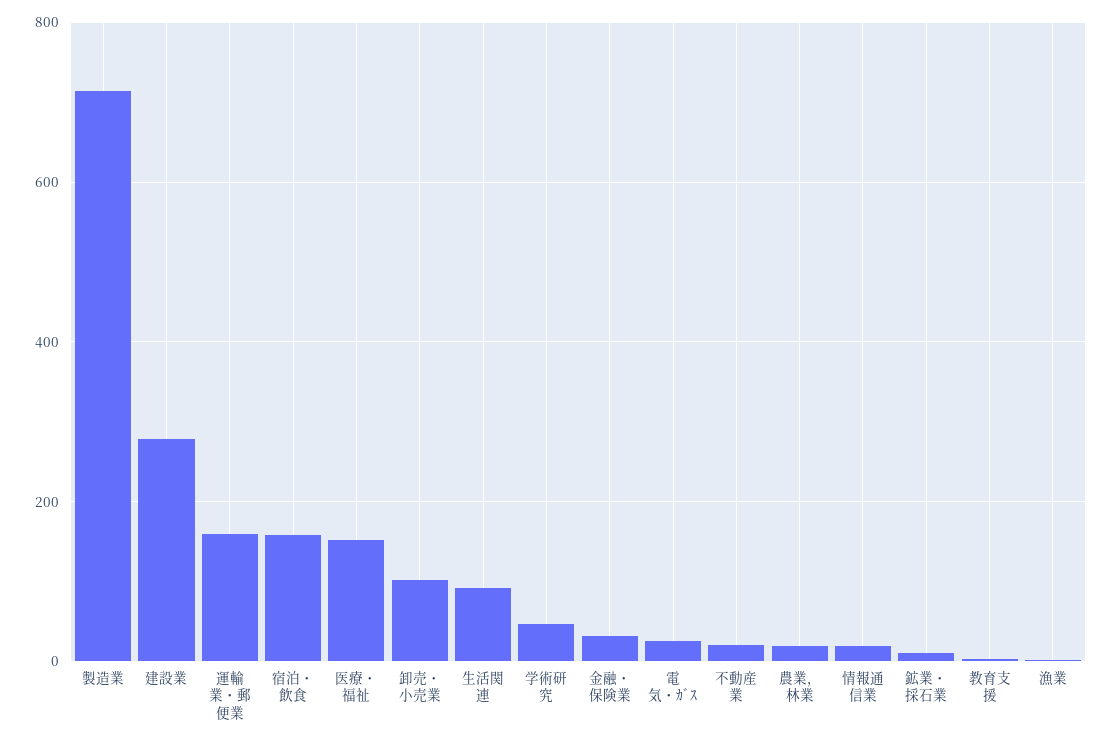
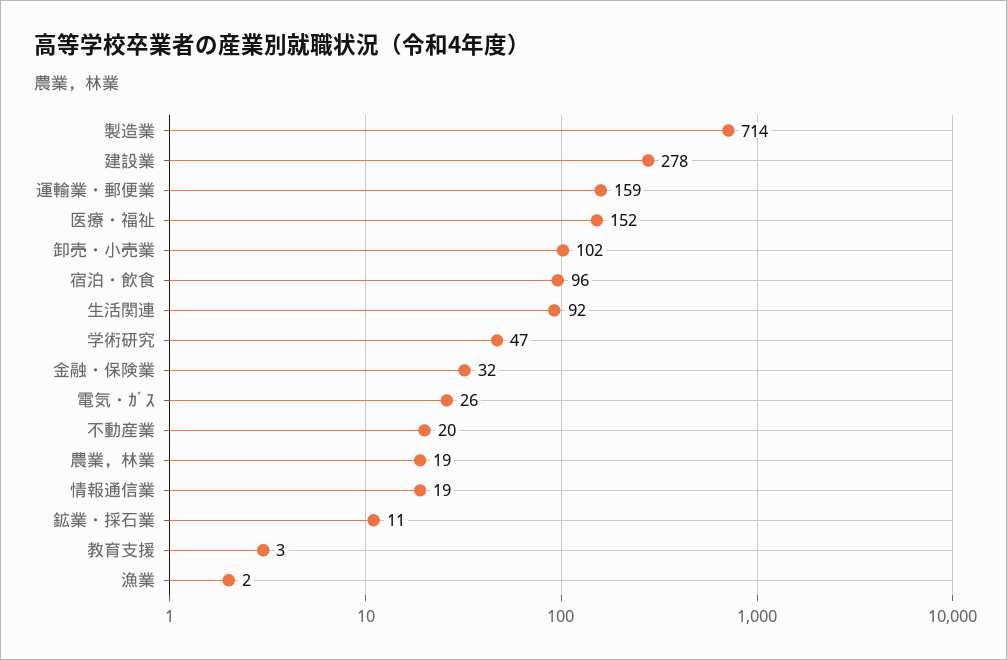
宿泊・飲食: 160 -> 96

